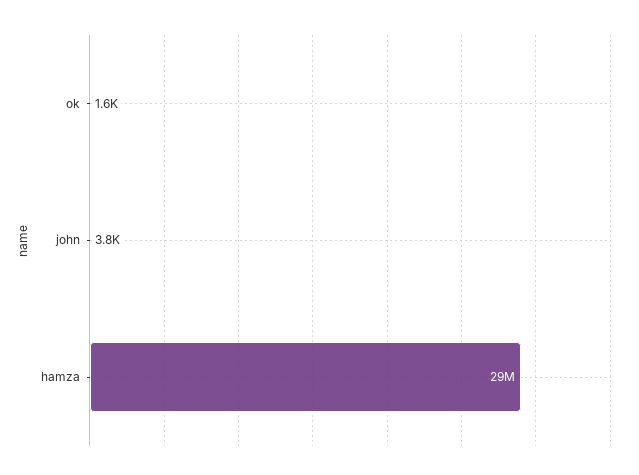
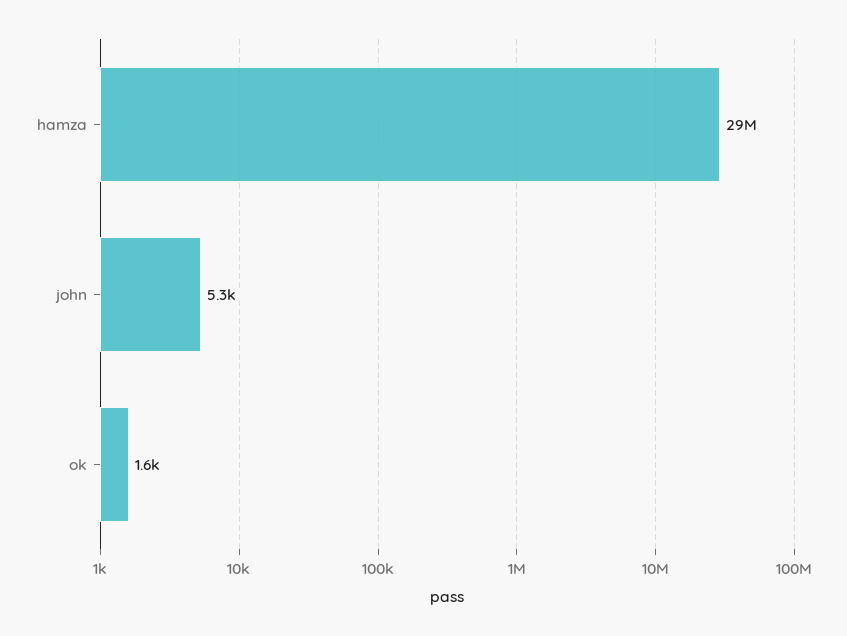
john: 3800 -> 5300

